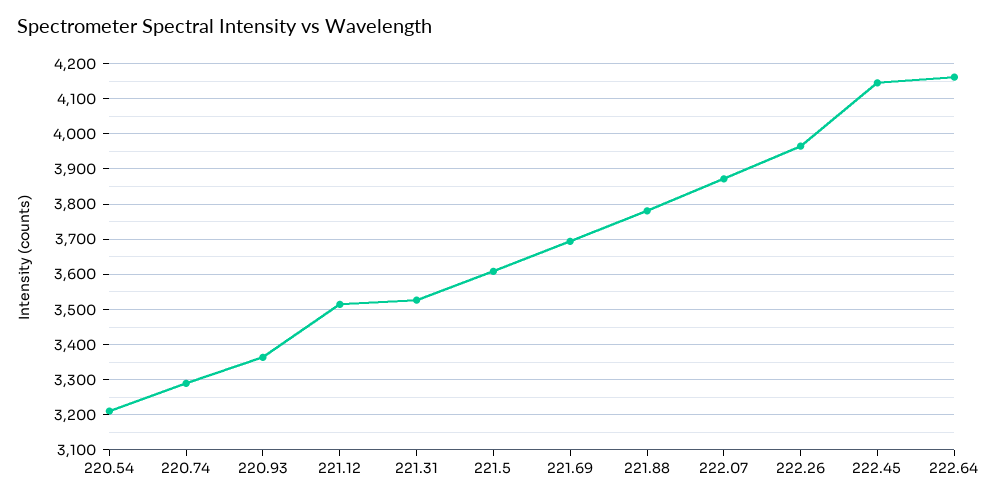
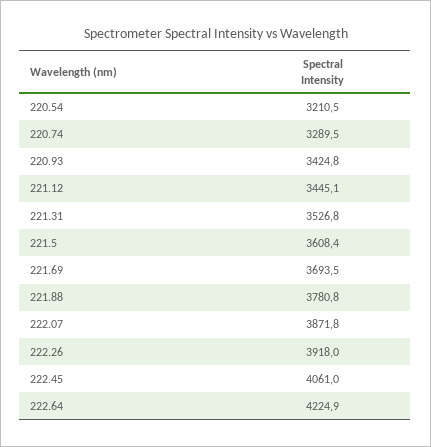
220.93: 3360 -> 3424.8
221.12: 3520 -> 3445.1
222.26: 3960 -> 3918
222.45: 4140 -> 4061
222.64: 4160 -> 4224.9

